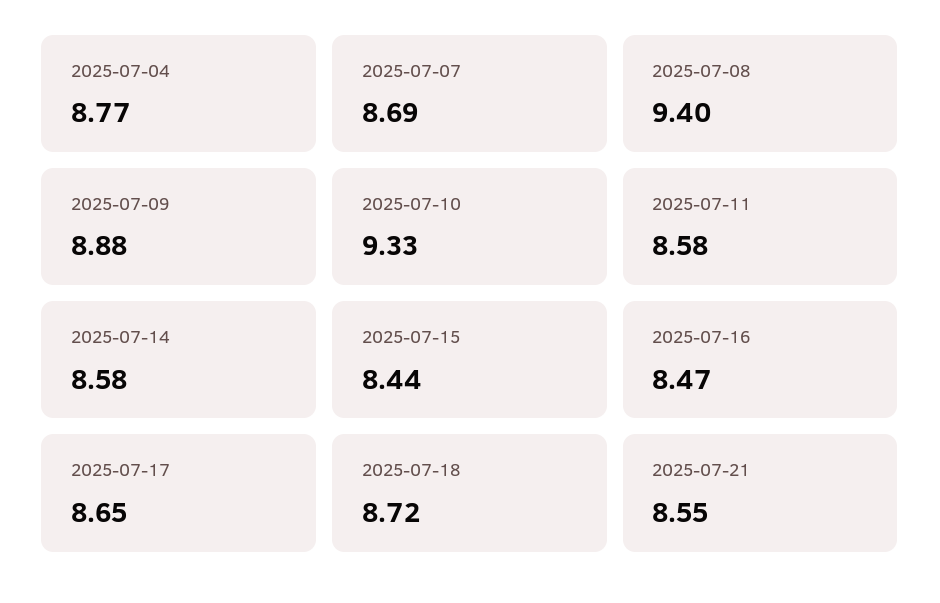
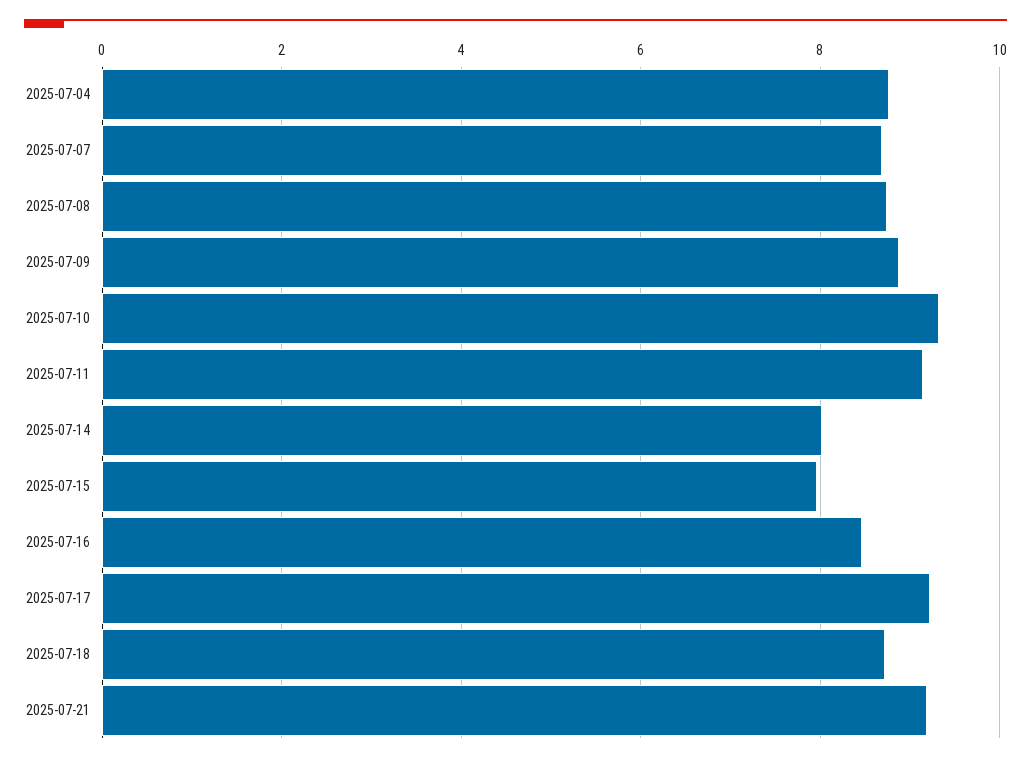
2025-07-08: 9.4 -> 8.8
2025-07-11: 8.58 -> 9.2
2025-07-14: 8.58 -> 8
2025-07-15: 8.44 -> 8
2025-07-17: 8.65 -> 9.2
2025-07-21: 8.55 -> 9.2

